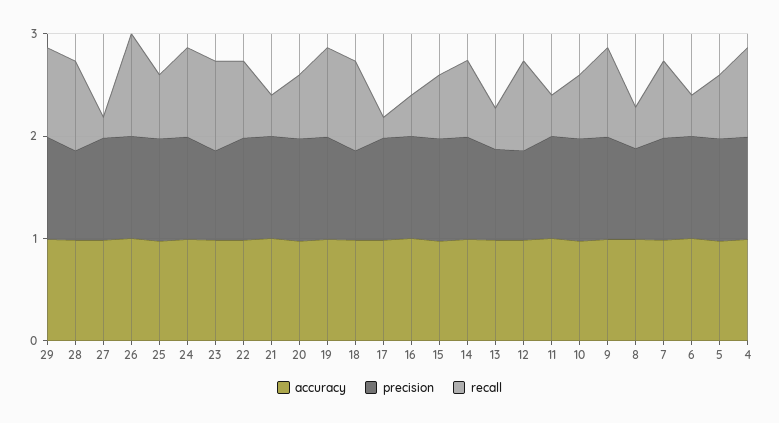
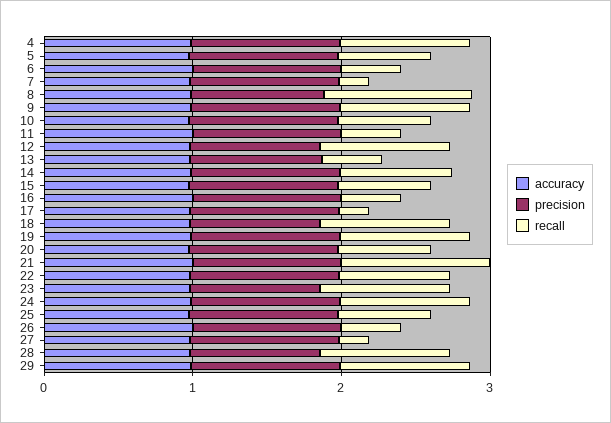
recall, 26: 1 -> 0.4
recall, 21: 0.4 -> 1
recall, 8: 0.4 -> 1
recall, 7: 0.8 -> 0.2

